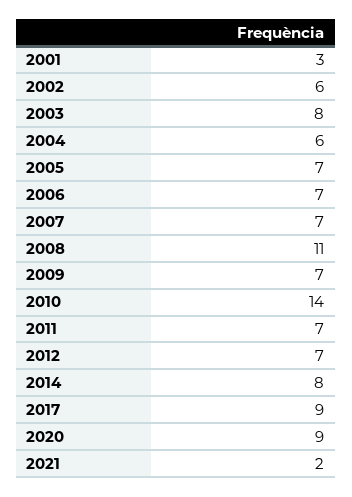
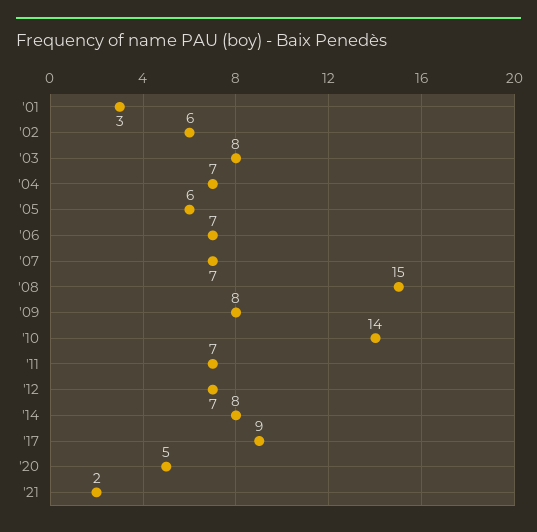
2004: 6 -> 7
2005: 7 -> 6
2008: 11 -> 15
2009: 7 -> 8
2020: 9 -> 5

